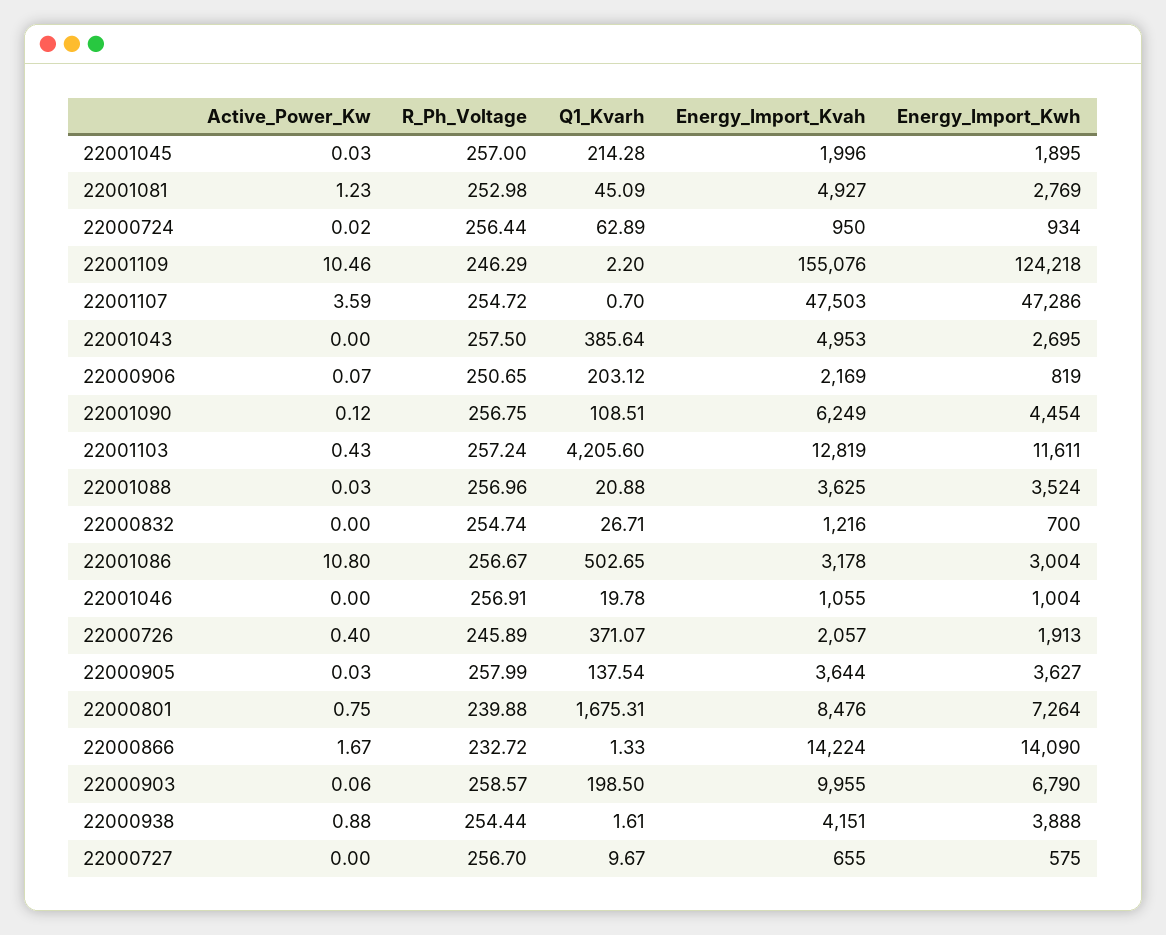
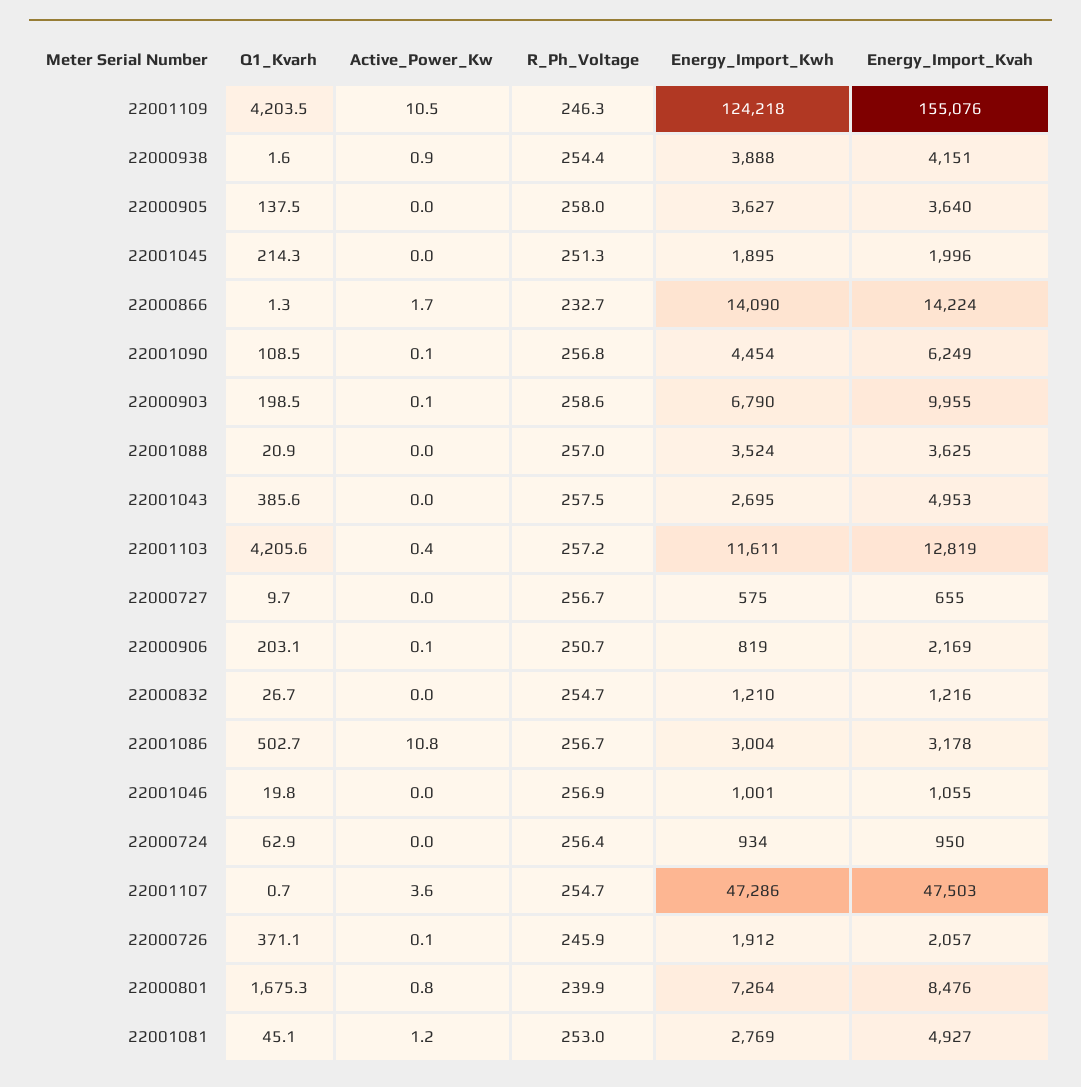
R_Ph_Voltage, 22001045: 257 -> 251.3
Q1_Kvarh, 22001109: 2.2 -> 4203.5
Energy_Import_Kwh, 22000832: 700 -> 1210
Energy_Import_Kwh, 22001046: 1004 -> 1001
Active_Power_Kw, 22000726: 0.4 -> 0.1
Energy_Import_Kwh, 22000726: 1913 -> 1912
Energy_Import_Kvah, 22000905: 3644 -> 3640

